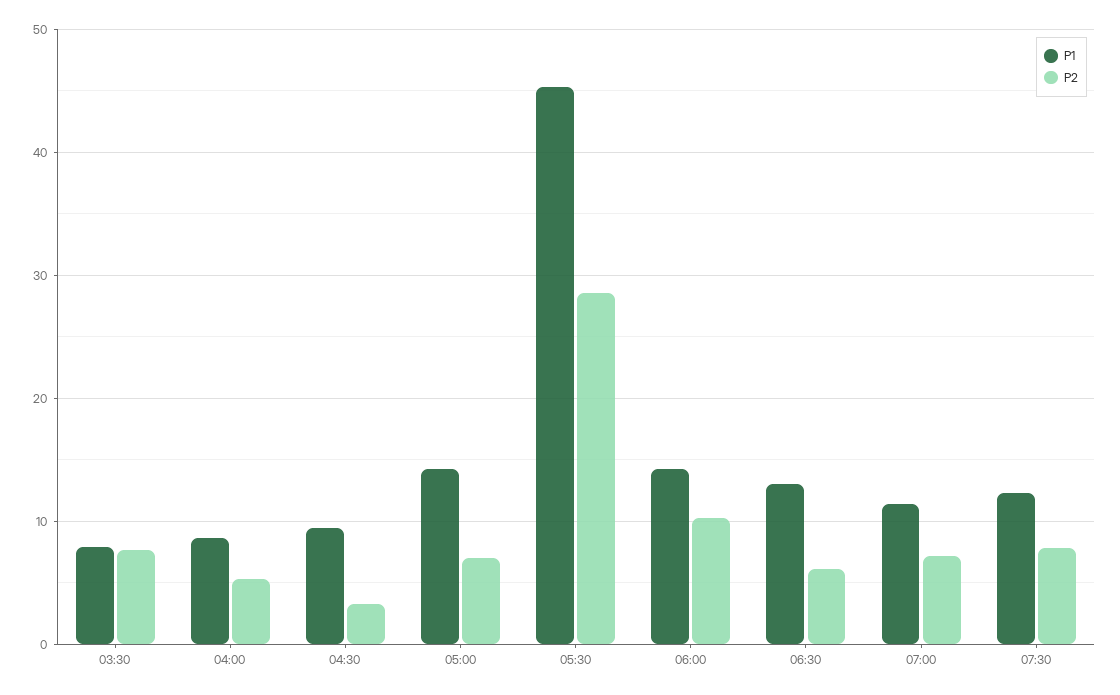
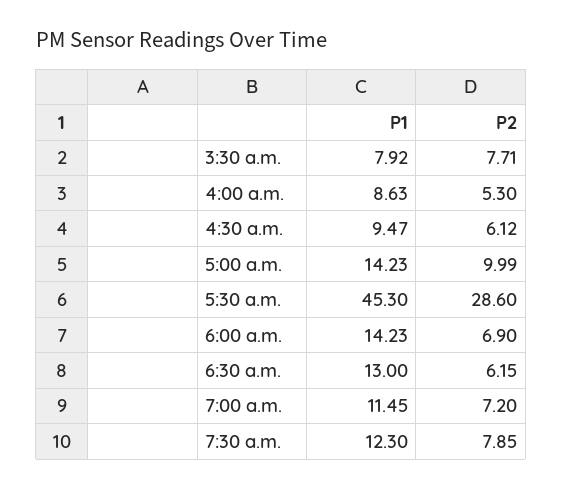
P2, 04:30: 3 -> 6.12
P2, 05:00: 7 -> 9.99
P2, 06:00: 10 -> 6.9

